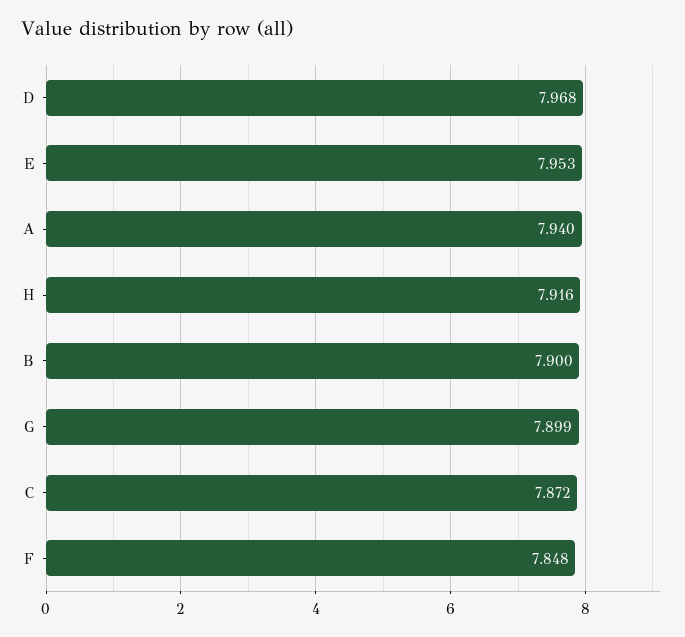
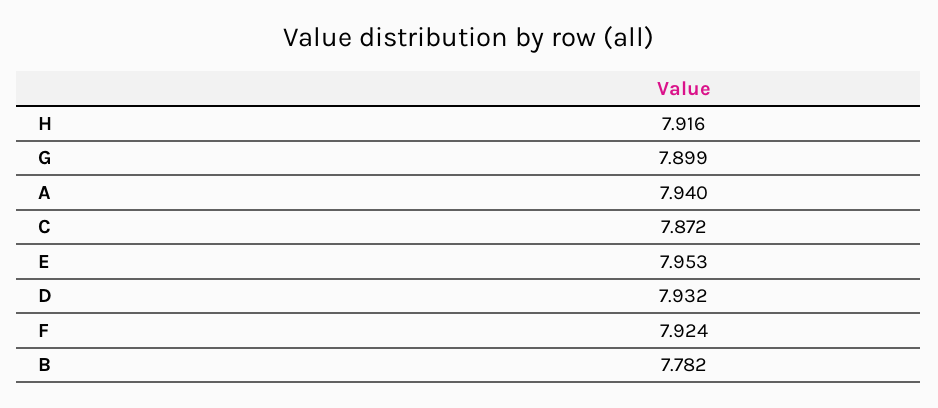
D: 7.968 -> 7.932
B: 7.9 -> 7.782
F: 7.848 -> 7.924

